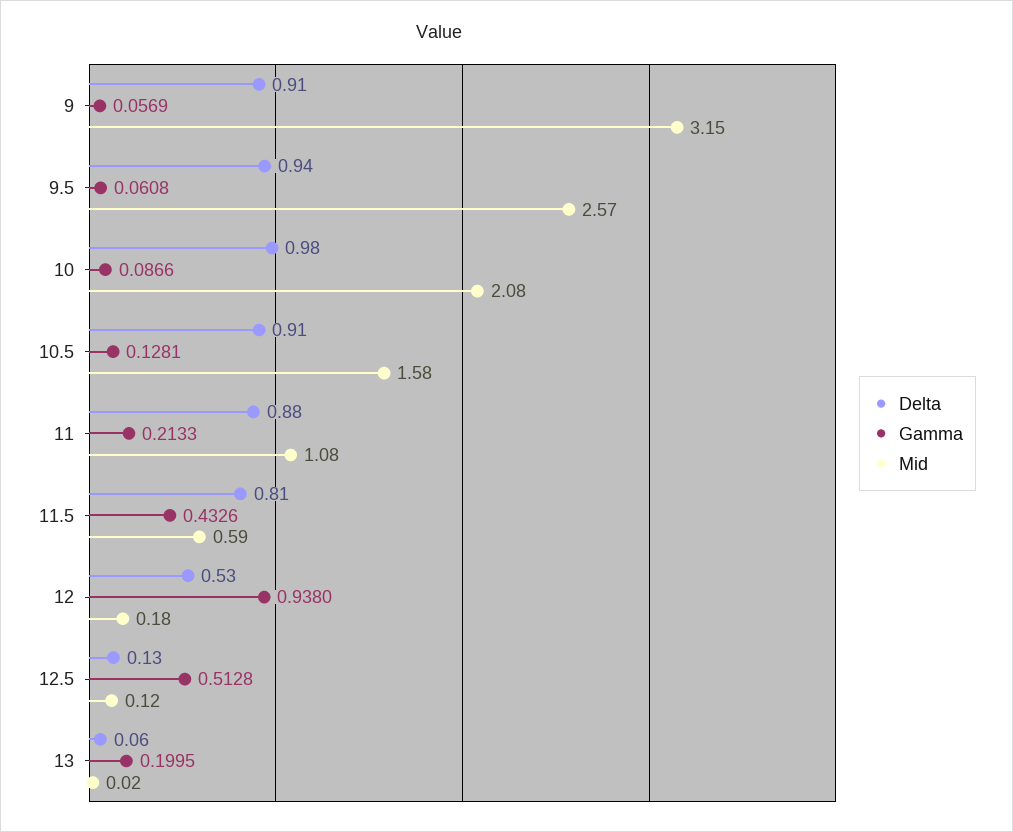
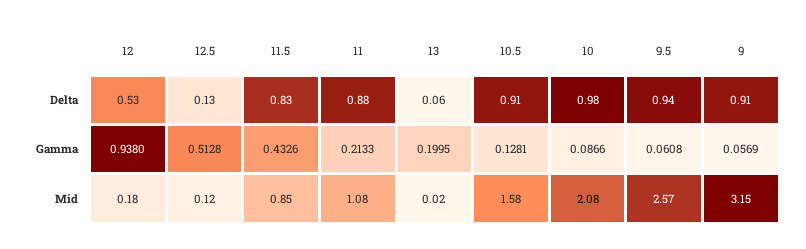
Delta, 11.5: 0.81 -> 0.83
Mid, 11.5: 0.59 -> 0.85

